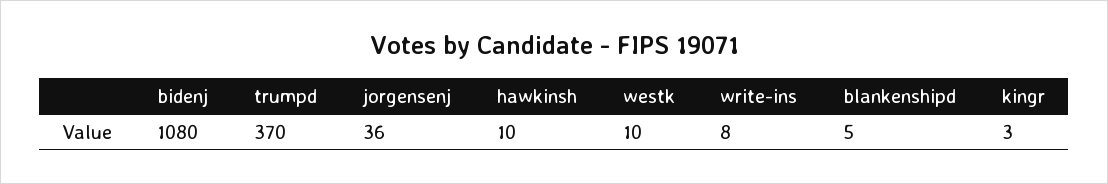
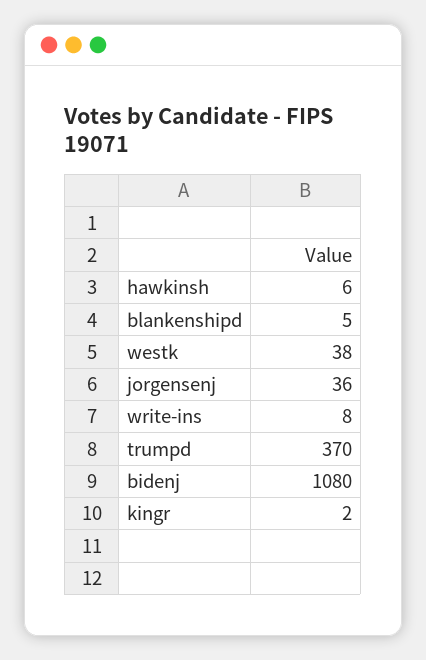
hawkinsh: 10 -> 6
westk: 10 -> 38
kingr: 3 -> 2

